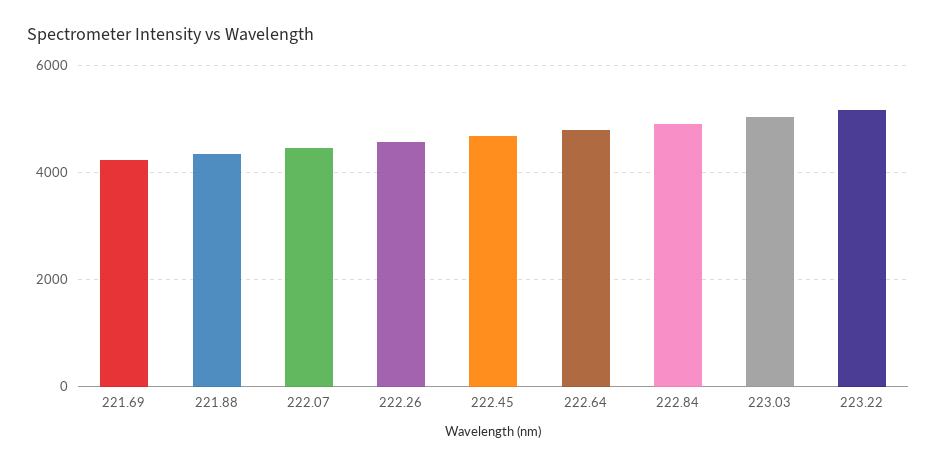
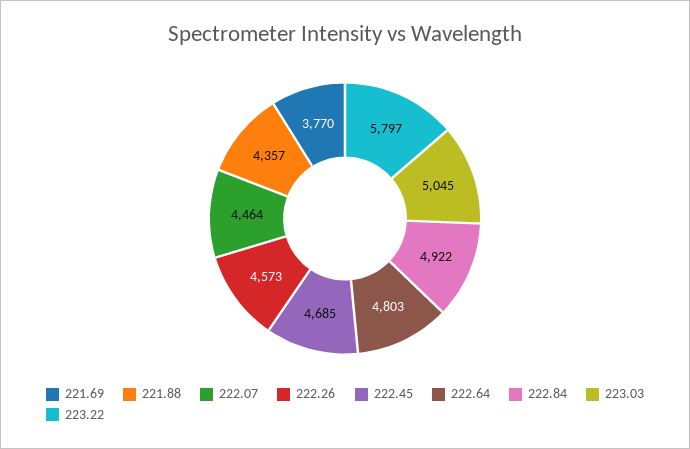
221.69: 4200 -> 3770
223.22: 5200 -> 5797

